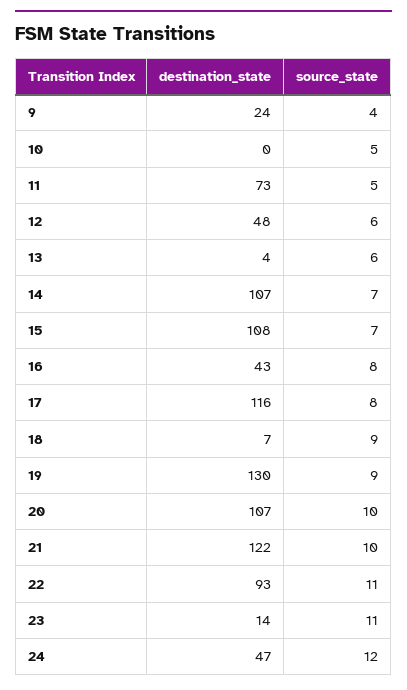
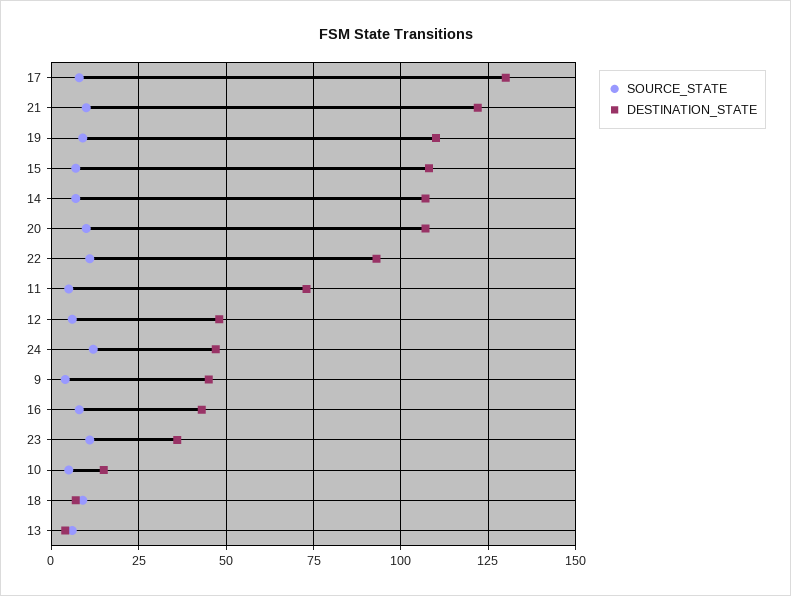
destination_state, 9: 24 -> 45
destination_state, 10: 0 -> 15
destination_state, 17: 116 -> 130
destination_state, 19: 130 -> 110
destination_state, 23: 14 -> 35

